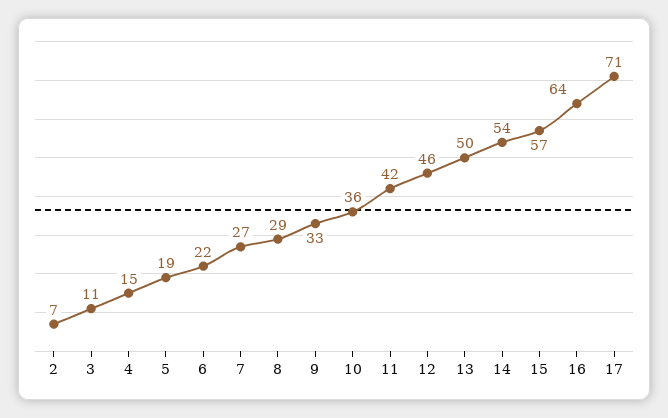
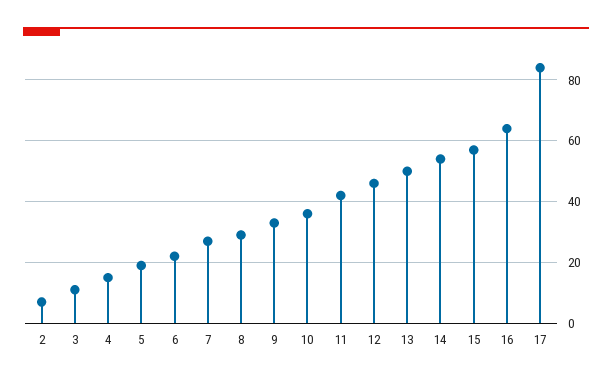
17: 71 -> 85

